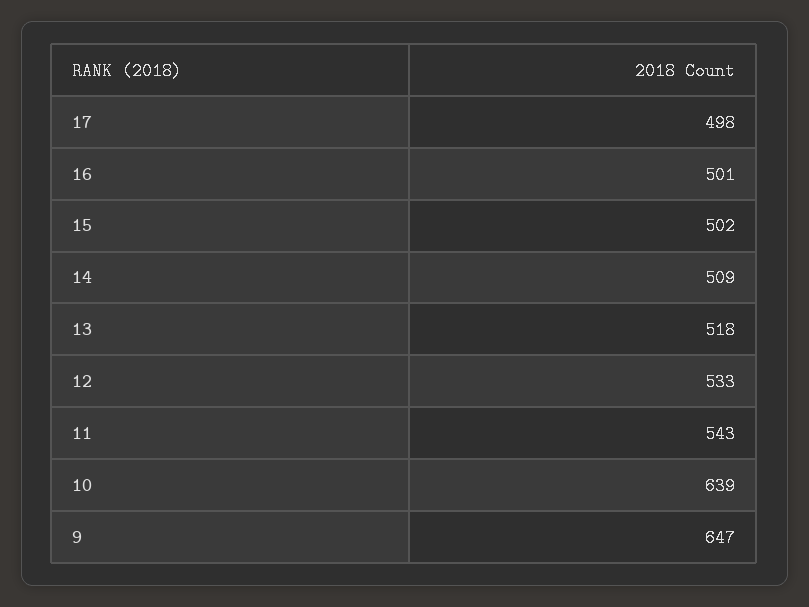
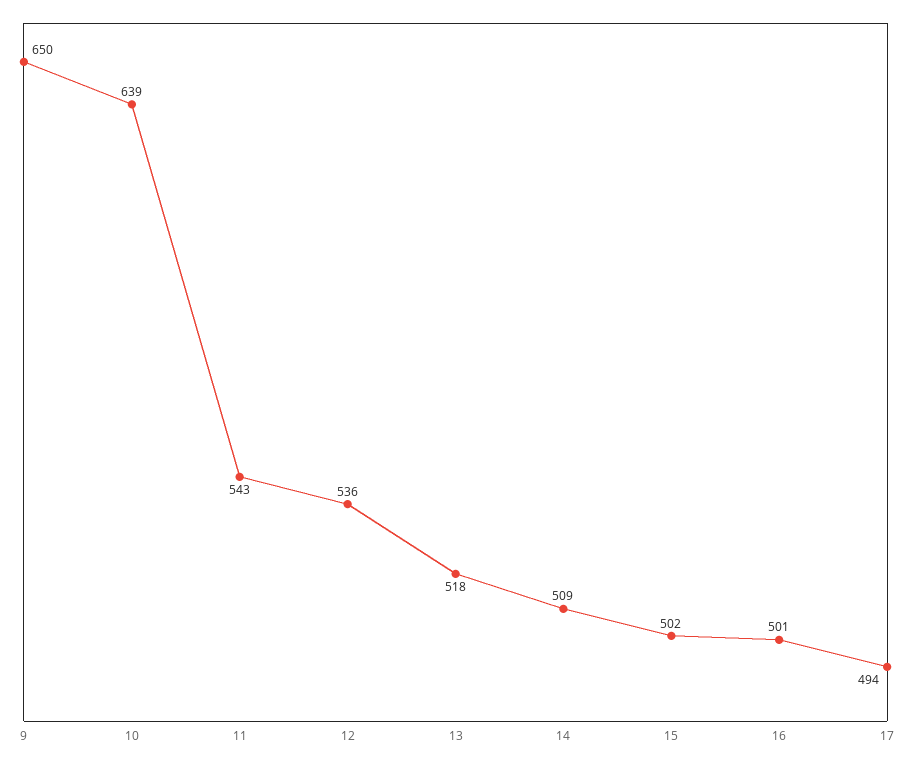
17: 498 -> 494
12: 533 -> 536
9: 647 -> 650

